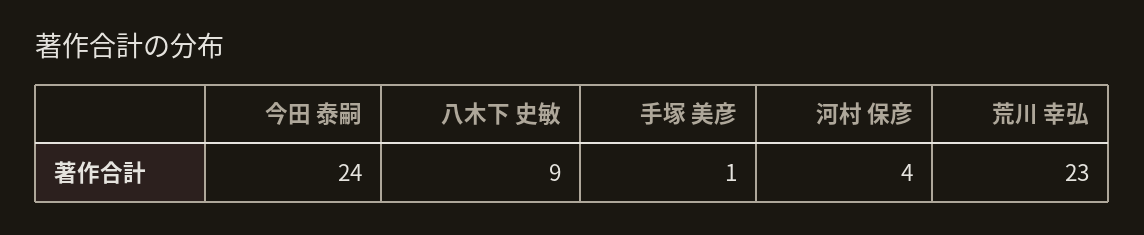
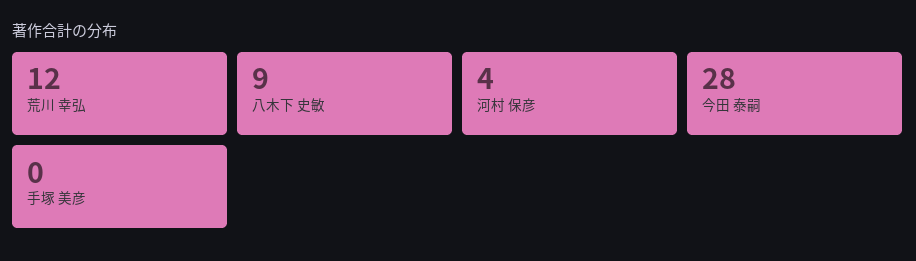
今田 泰嗣: 24 -> 28
手塚 美彦: 1 -> 0
荒川 幸弘: 23 -> 12

